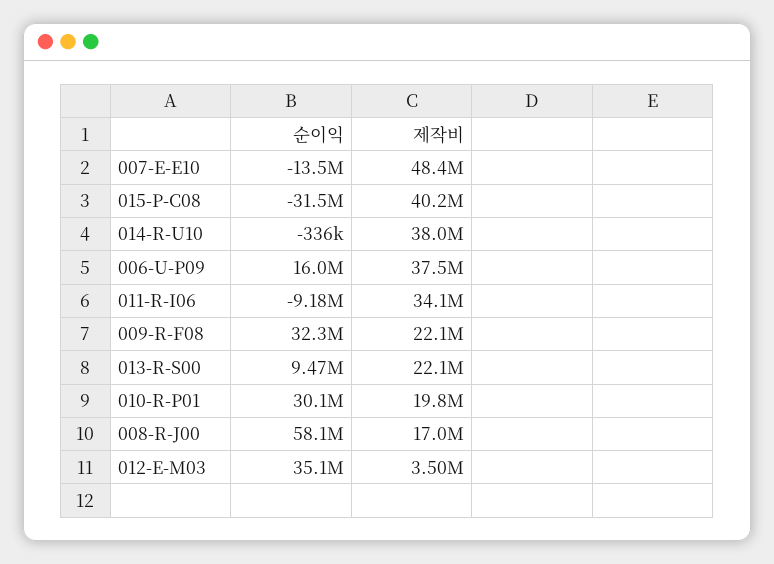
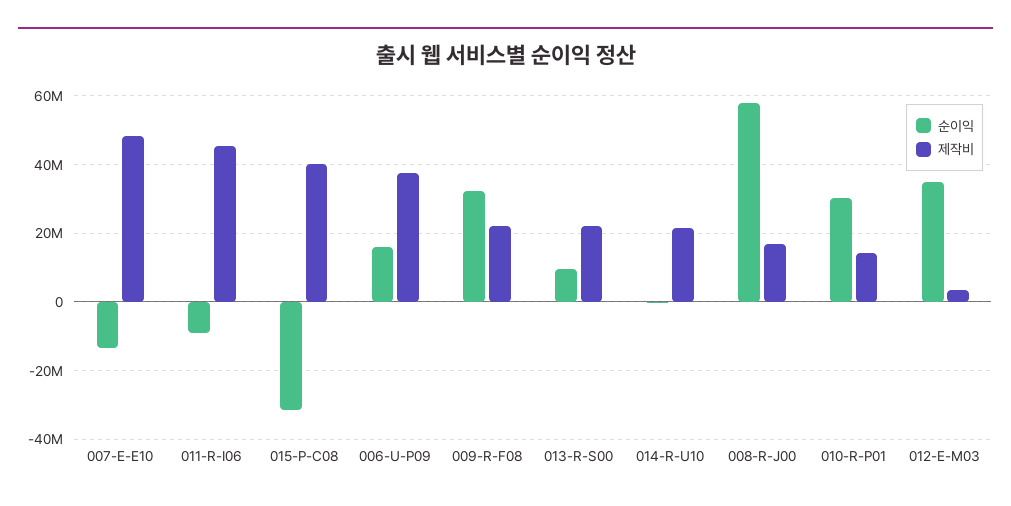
제작비, 014-R-U10: 38000000 -> 22000000
제작비, 011-R-I06: 34100000 -> 46000000
제작비, 010-R-P01: 19800000 -> 14000000

